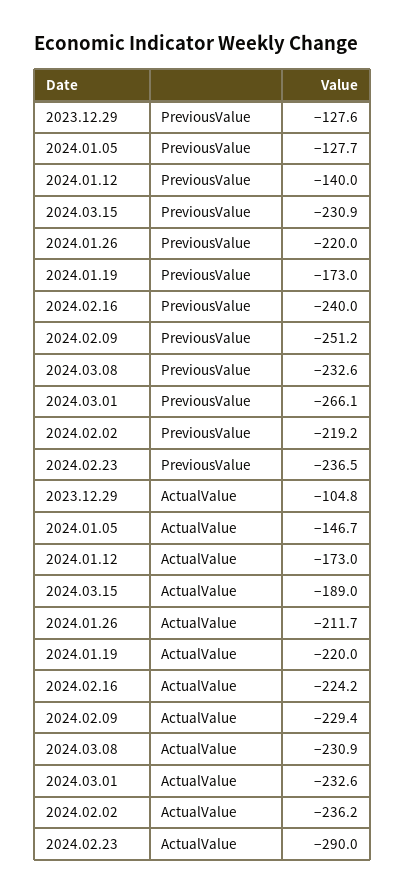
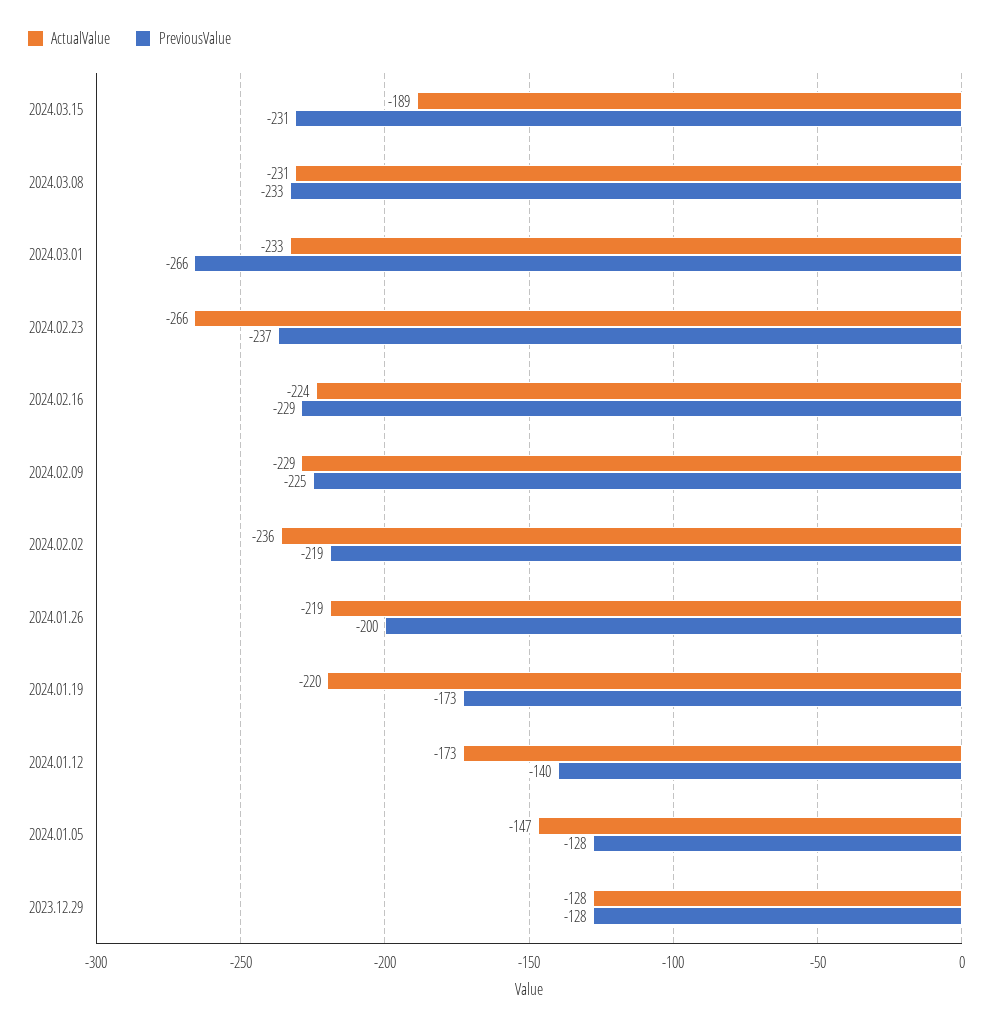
PreviousValue, 2024.01.26: -220 -> -200
PreviousValue, 2024.02.16: -240 -> -229
PreviousValue, 2024.02.09: -251.2 -> -225
ActualValue, 2023.12.29: -104.8 -> -128
ActualValue, 2024.01.26: -211.7 -> -219
ActualValue, 2024.02.23: -290 -> -266

